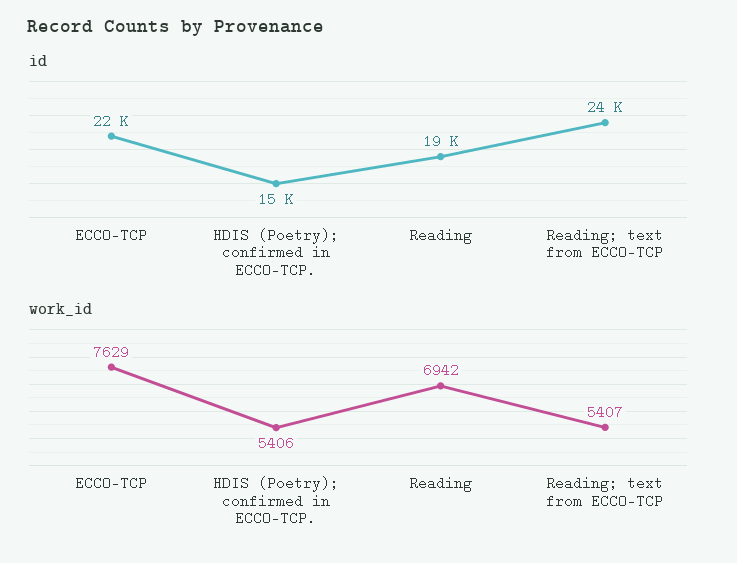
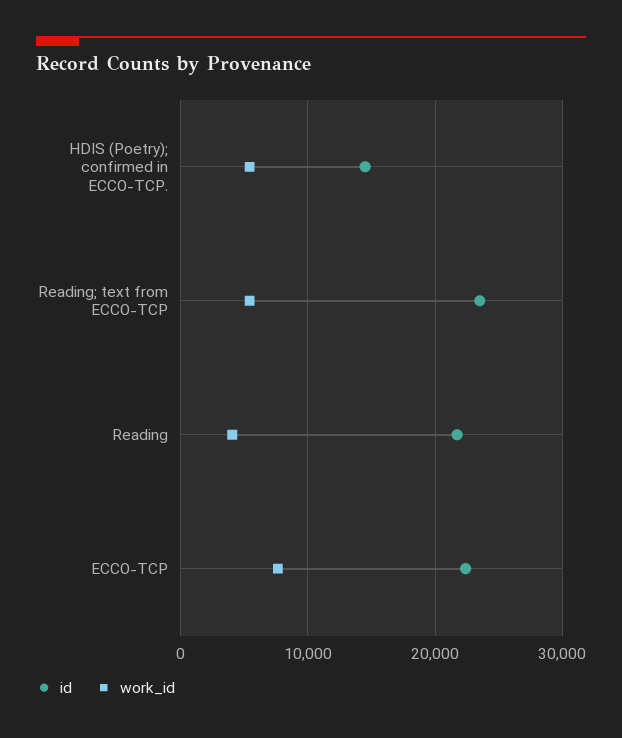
id, Reading: 19000 -> 22000
work_id, Reading: 6942 -> 4000

